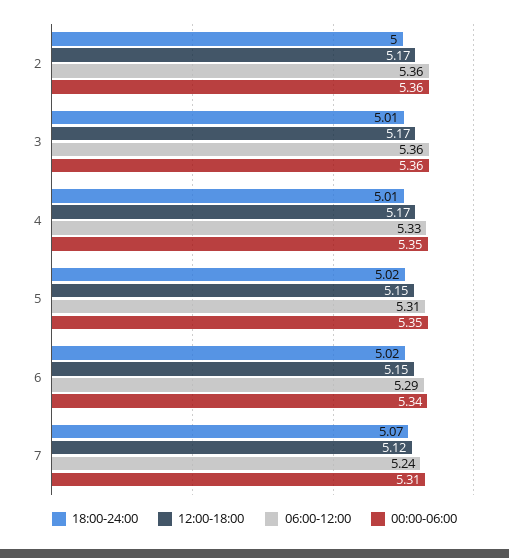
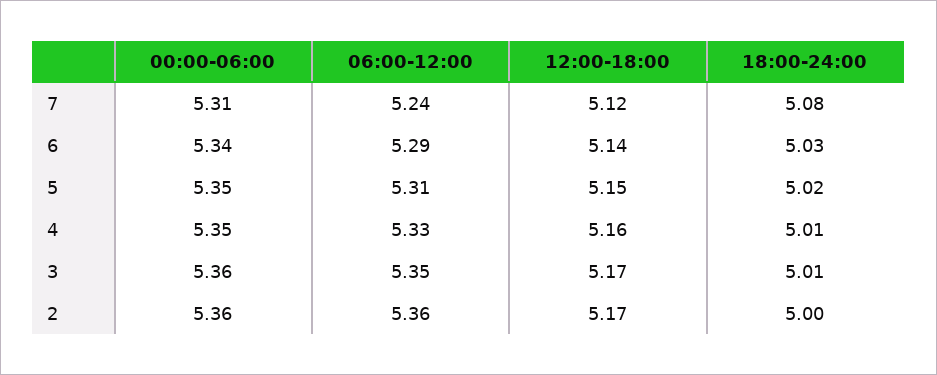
06:00-12:00, 3: 5.36 -> 5.35
12:00-18:00, 4: 5.17 -> 5.16
18:00-24:00, 6: 5.02 -> 5.03
12:00-18:00, 6: 5.15 -> 5.14
18:00-24:00, 7: 5.07 -> 5.08

